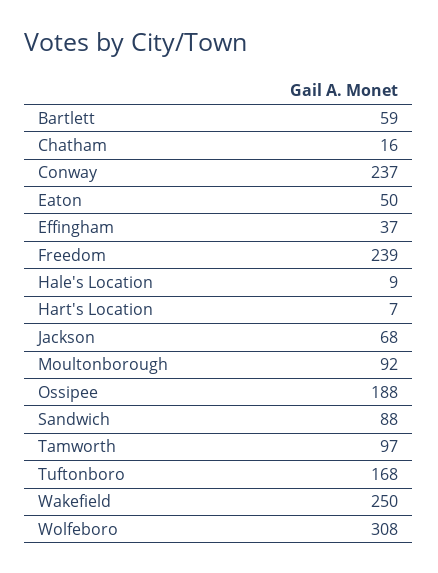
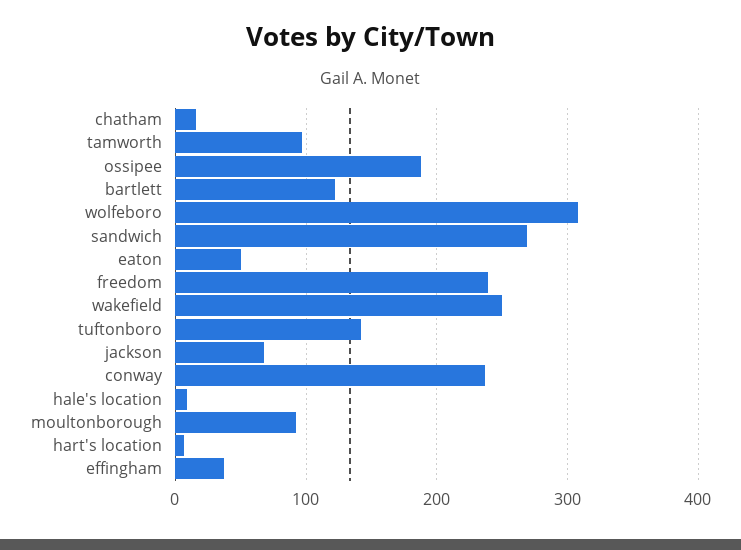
Bartlett: 59 -> 120
Sandwich: 88 -> 270
Tuftonboro: 168 -> 140

